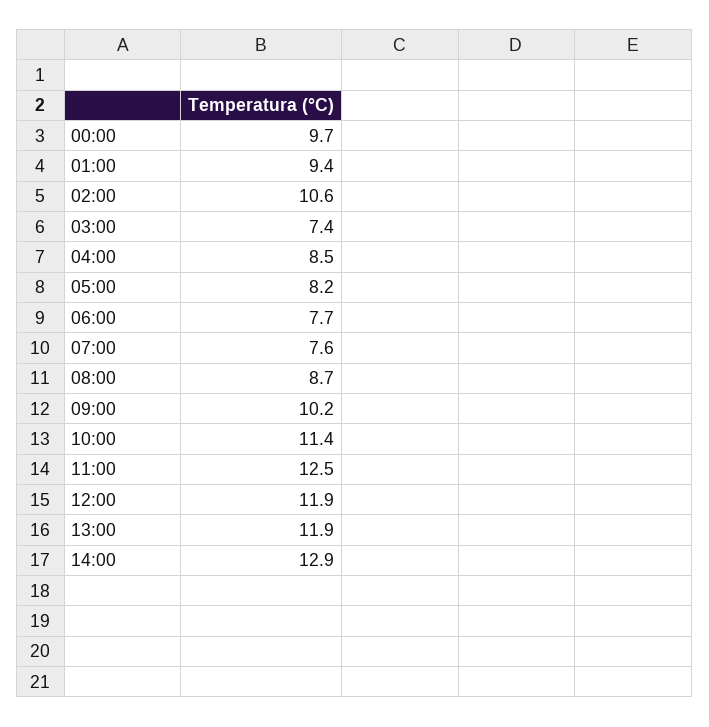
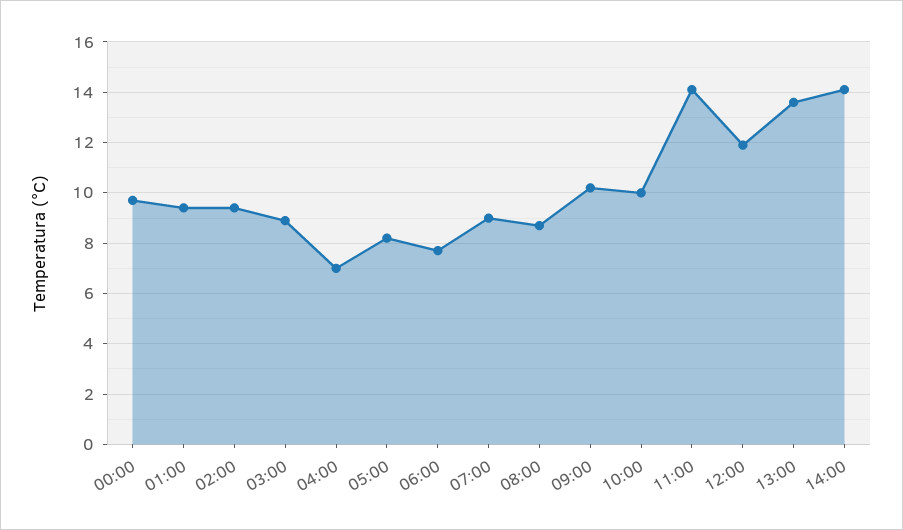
02:00: 10.6 -> 9.5
03:00: 7.4 -> 9
04:00: 8.5 -> 7
07:00: 7.6 -> 9
10:00: 11.4 -> 10
11:00: 12.5 -> 14
13:00: 11.9 -> 13.5
14:00: 12.9 -> 14

